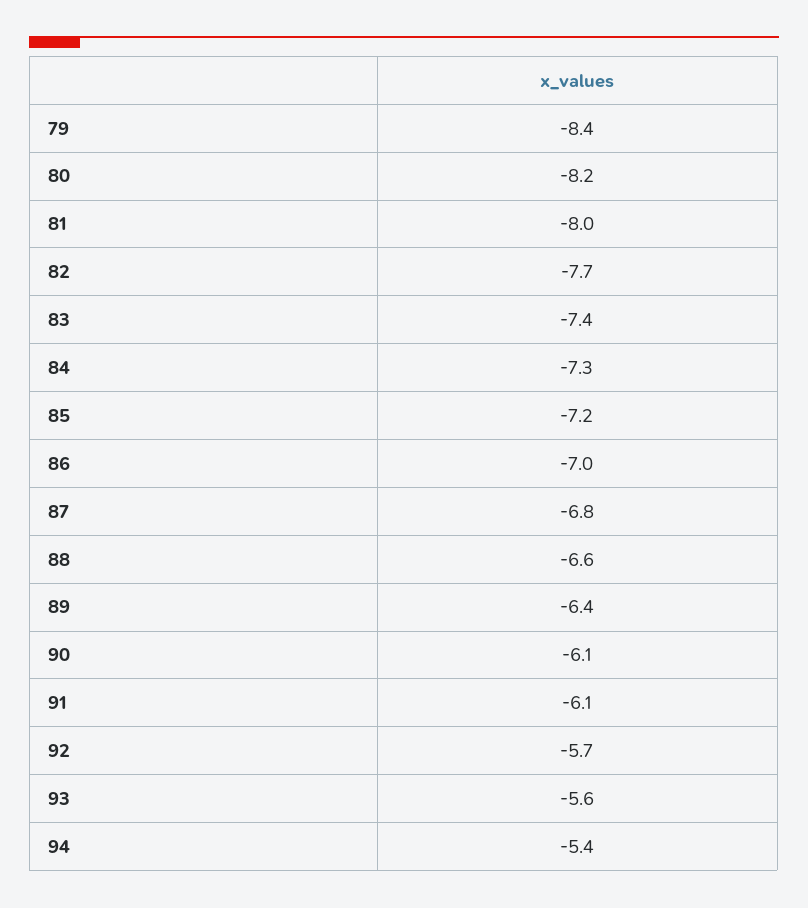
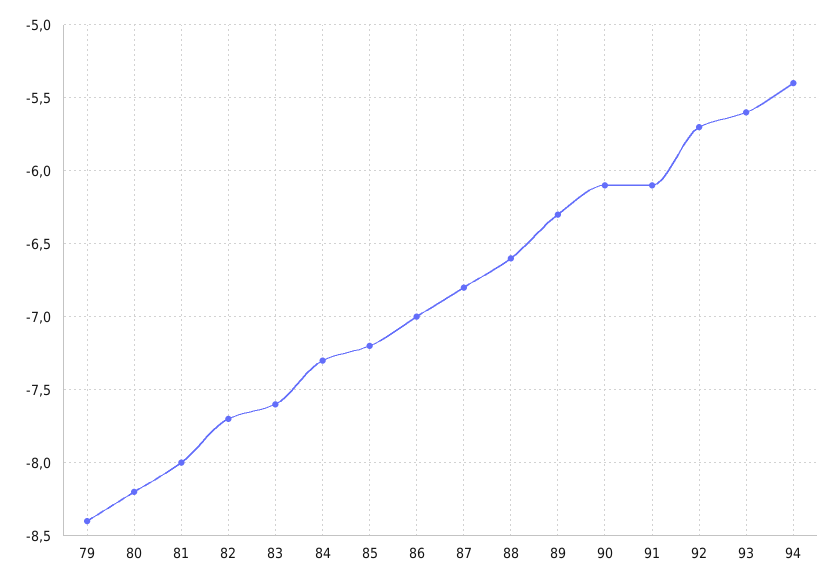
83: -7.4 -> -7.6
89: -6.4 -> -6.3

